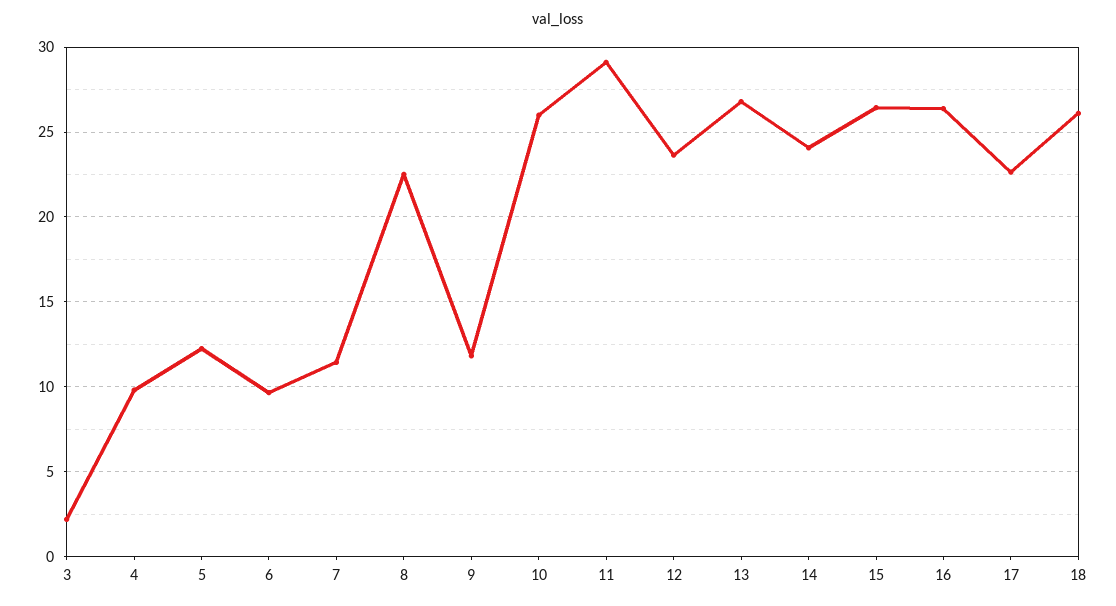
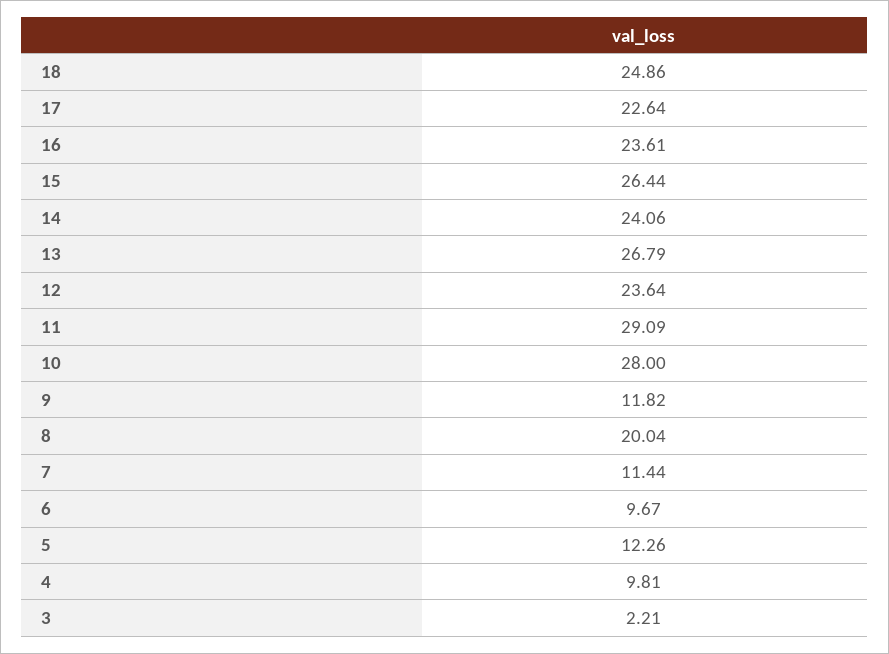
8: 22.5 -> 20.04
10: 26 -> 28
16: 26.5 -> 23.61
18: 26 -> 24.86

